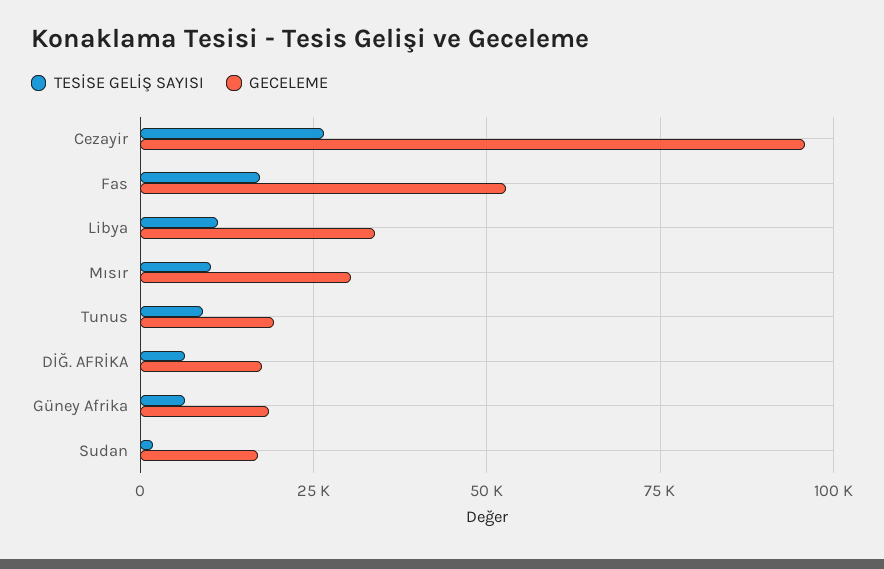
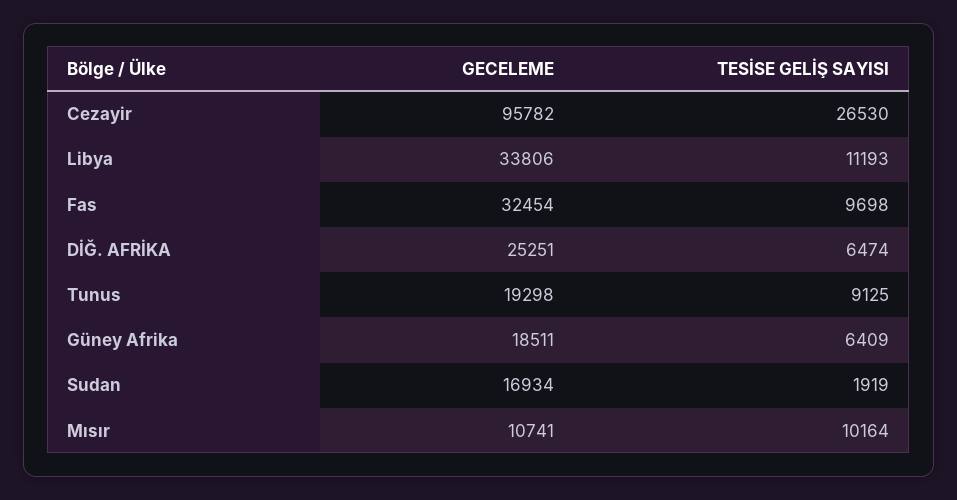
TESİSE GELİŞ SAYISI, Fas: 17500 -> 9698
GECELEME, Fas: 52500 -> 32454
GECELEME, Mısır: 30000 -> 10741
GECELEME, DİĞ. AFRİKA: 17500 -> 25251

